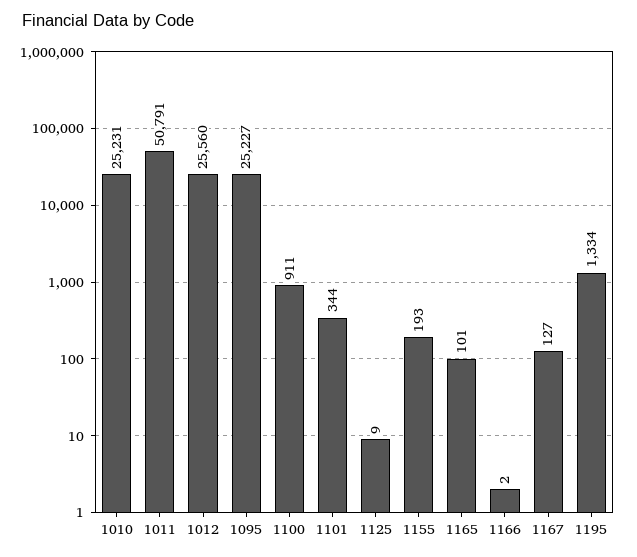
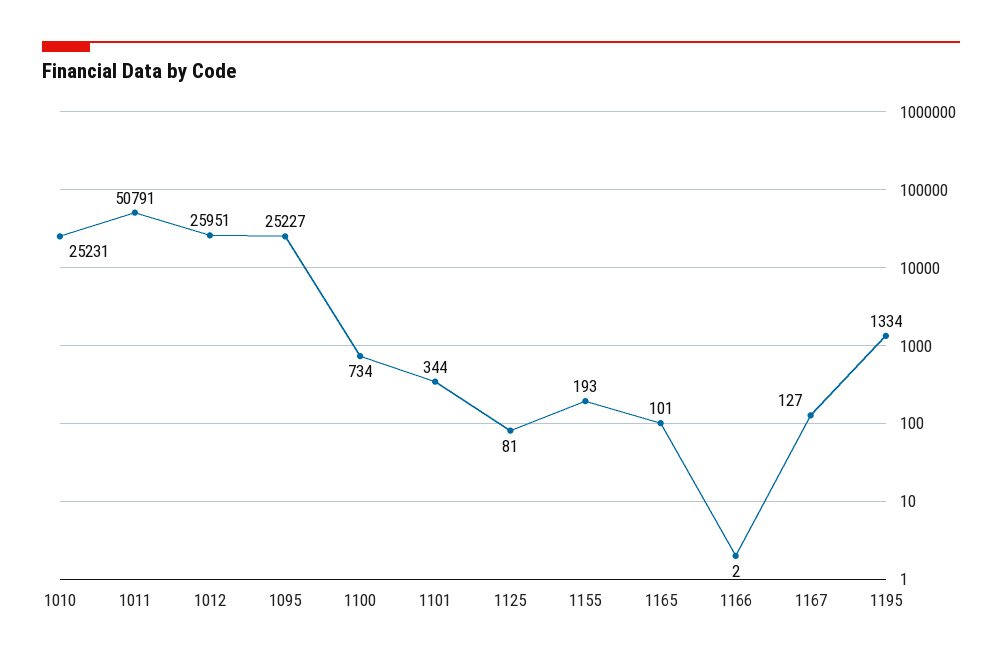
1012: 25560 -> 25951
1100: 911 -> 734
1125: 9 -> 81

